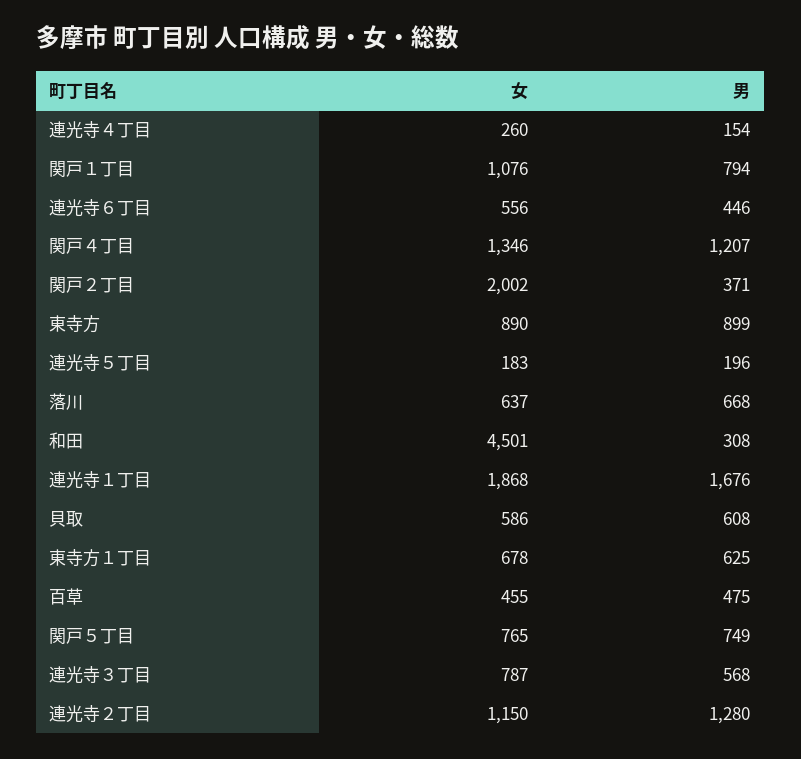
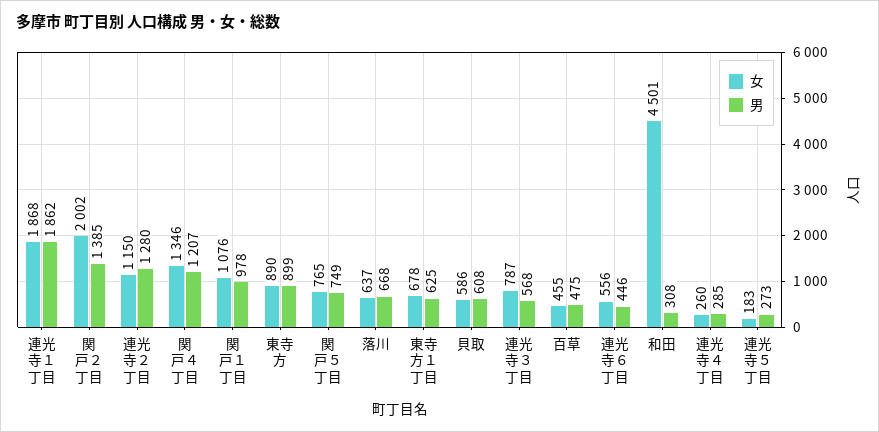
男, 連光寺４丁目: 154 -> 285
男, 関戸１丁目: 794 -> 978
男, 関戸２丁目: 371 -> 1385
男, 連光寺５丁目: 196 -> 273
男, 連光寺１丁目: 1676 -> 1862

